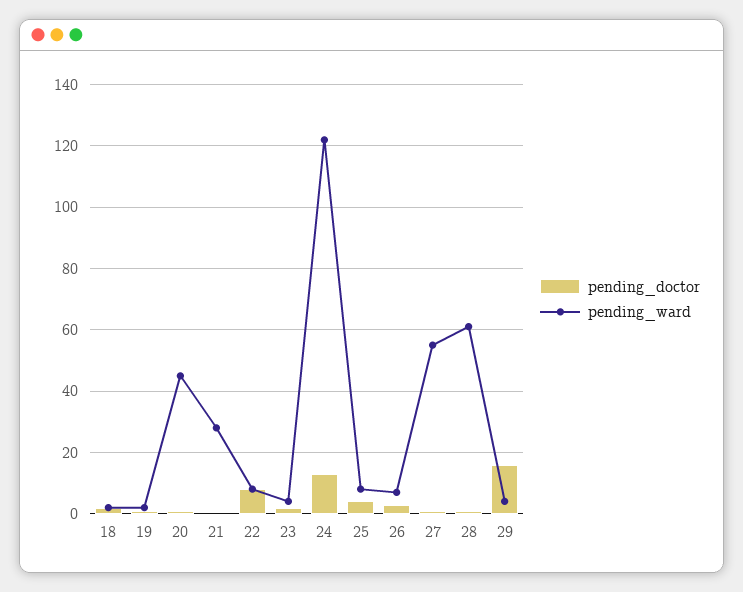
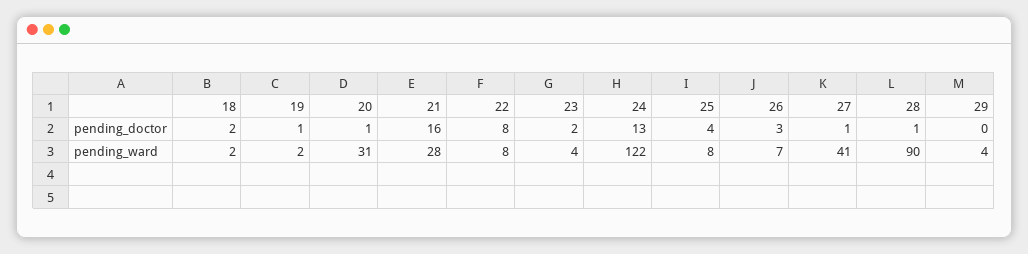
pending_ward, 20: 45 -> 31
pending_doctor, 21: 0 -> 16
pending_ward, 27: 55 -> 41
pending_ward, 28: 60 -> 90
pending_doctor, 29: 15 -> 0

